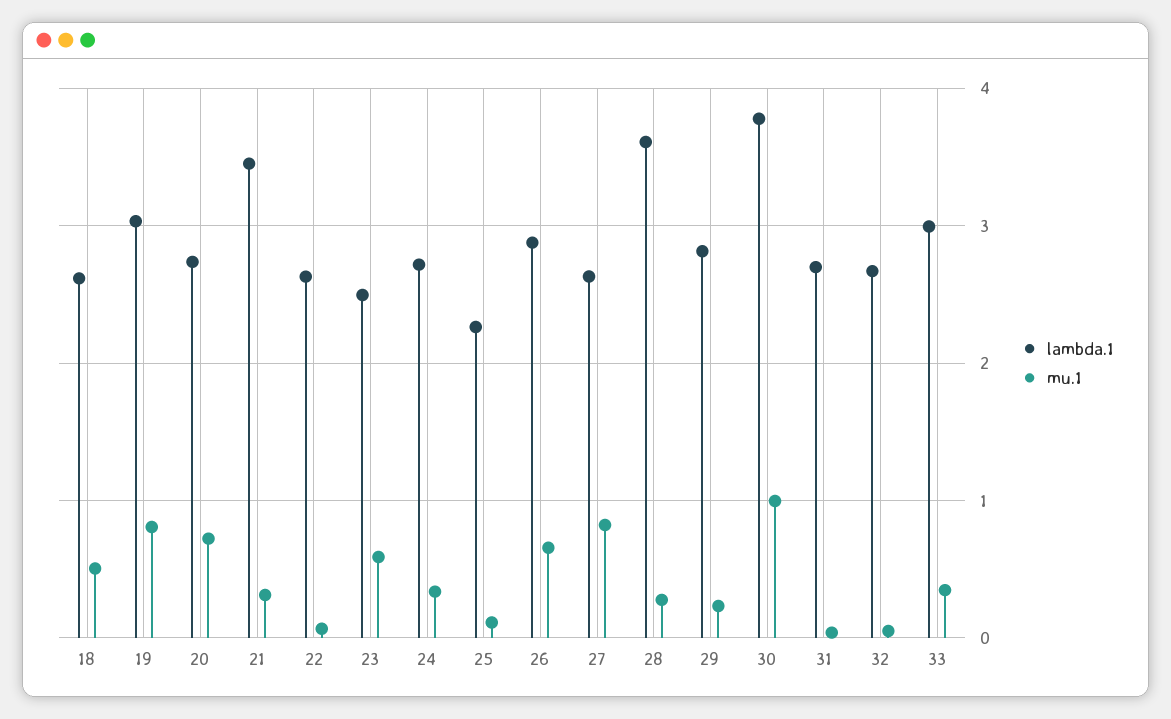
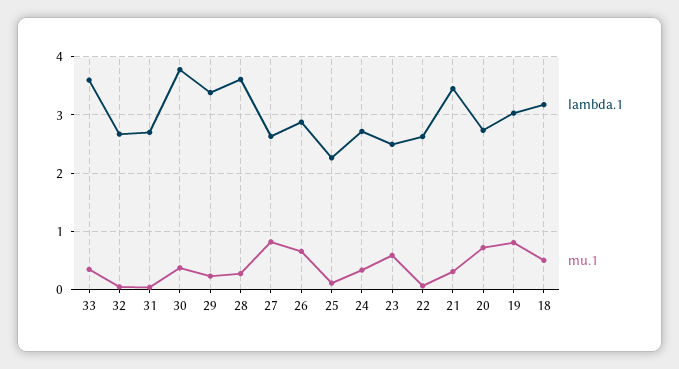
lambda.1, 18: 2.6 -> 3.2
lambda.1, 29: 2.8 -> 3.4
mu.1, 30: 1 -> 0.4
lambda.1, 33: 3 -> 3.6

